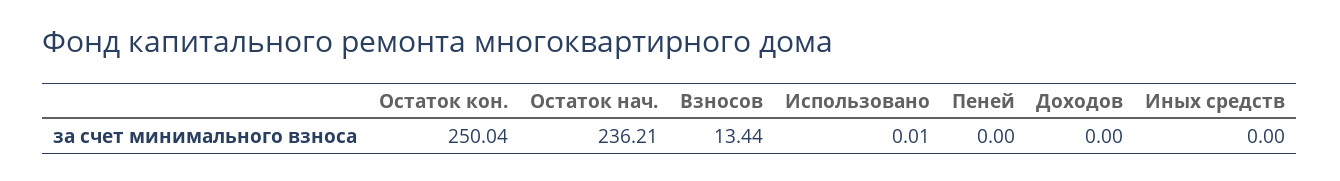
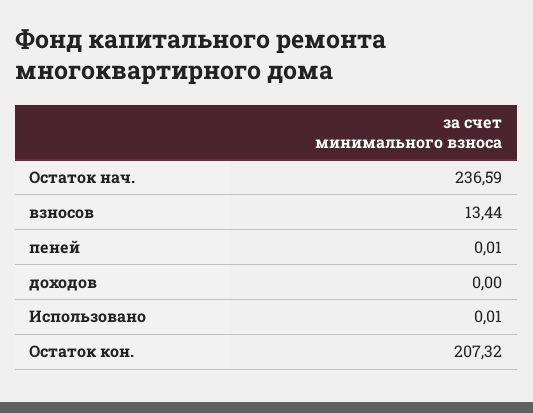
Остаток кон.: 250.04 -> 207.32
Остаток нач.: 236.21 -> 236.59
Пеней: 0 -> 0.01
Иных средств: 0 -> none

